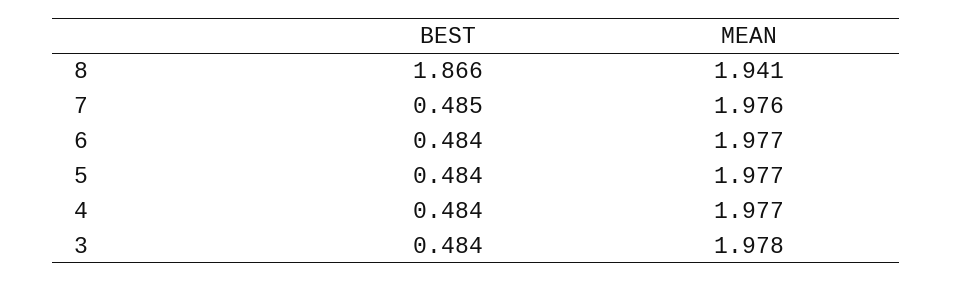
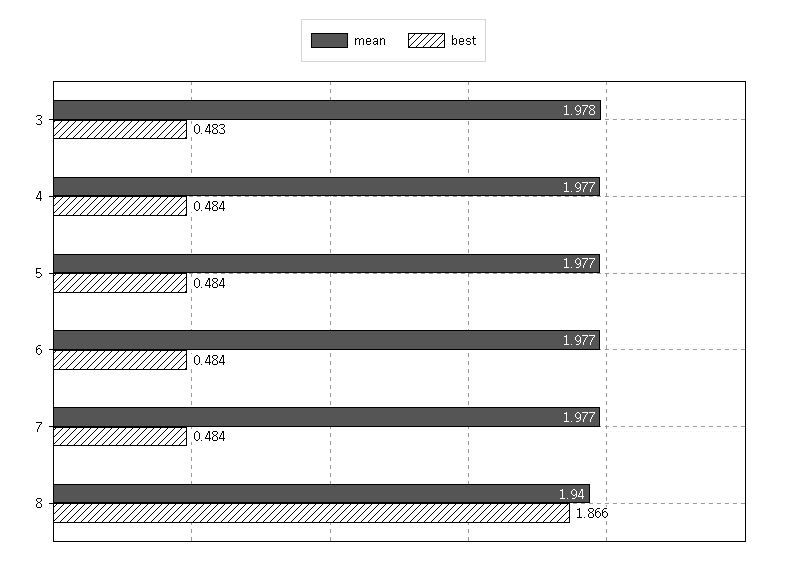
MEAN, 8: 1.941 -> 1.94
BEST, 7: 0.485 -> 0.484
MEAN, 7: 1.976 -> 1.977
BEST, 3: 0.484 -> 0.483

